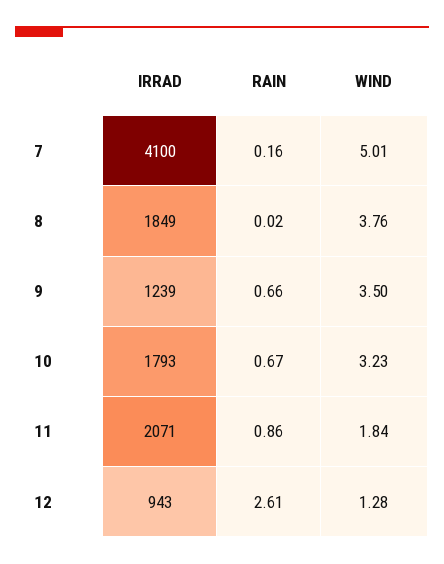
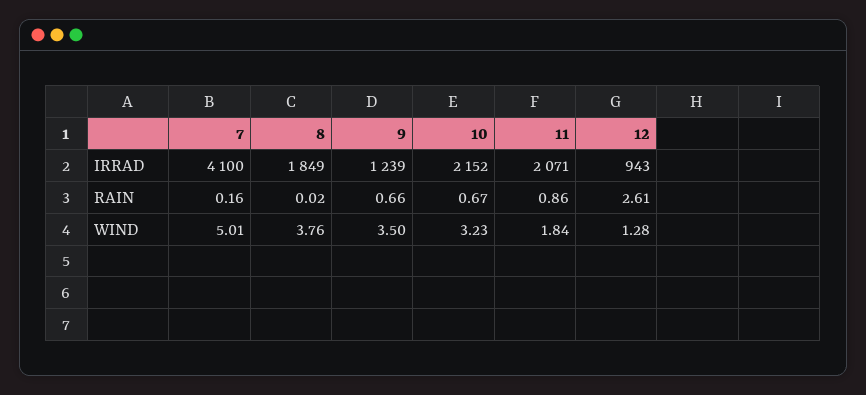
IRRAD, 10: 1793 -> 2152

